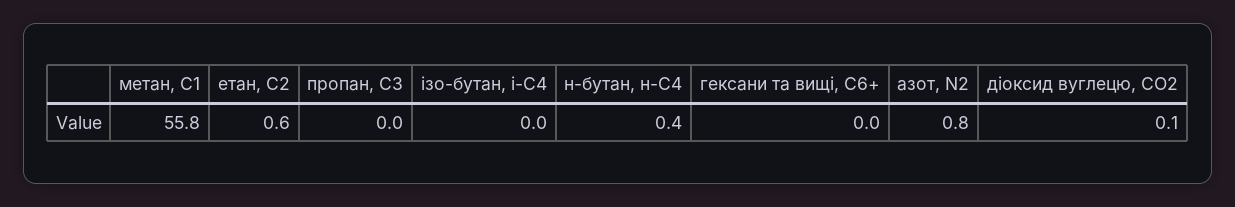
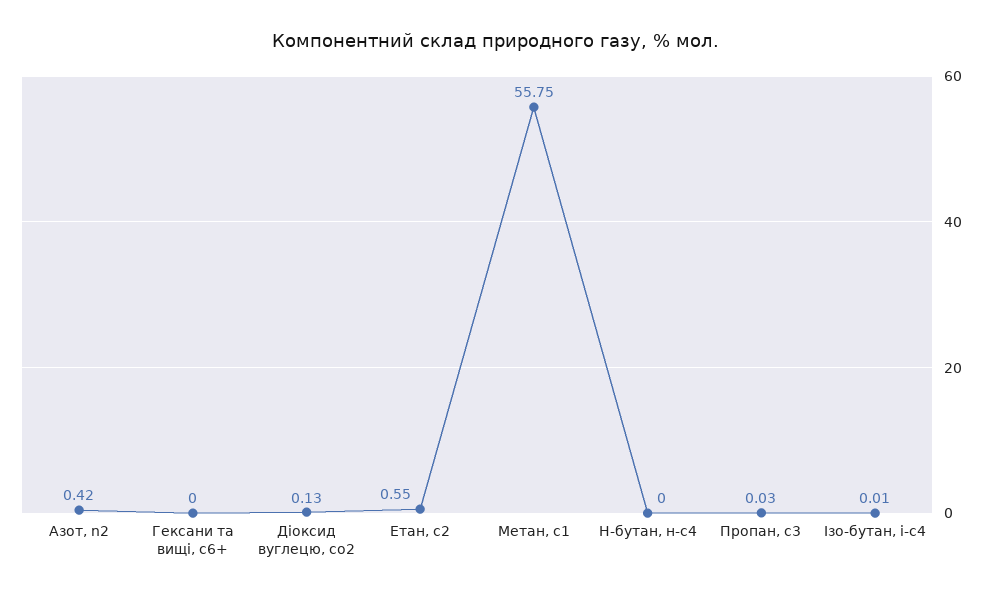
н-бутан, н-С4: 0.4 -> 0
азот, N2: 0.8 -> 0.42

